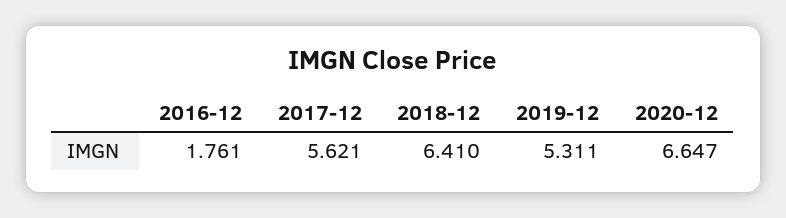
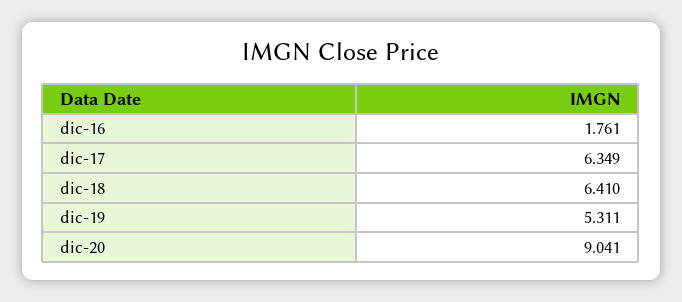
2017-12: 5.621 -> 6.349
2020-12: 6.647 -> 9.041

